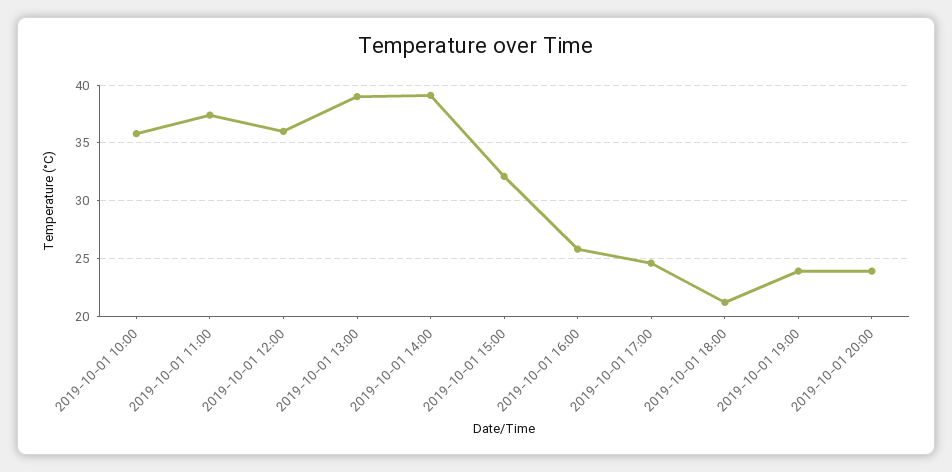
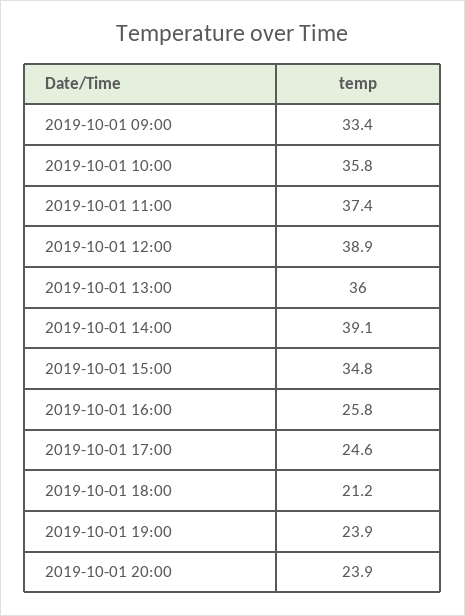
2019-10-01 12:00: 36 -> 38.9
2019-10-01 13:00: 39 -> 36
2019-10-01 15:00: 32 -> 34.8
2019-10-01 09:00: none -> 33.4

